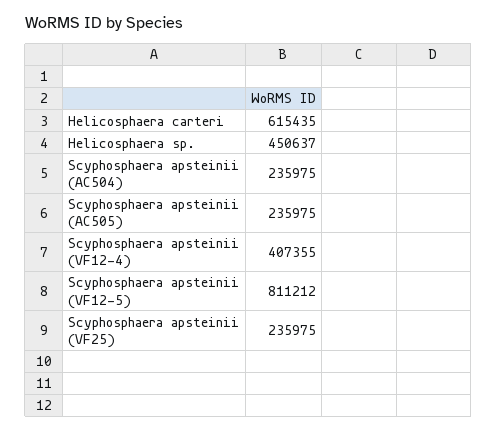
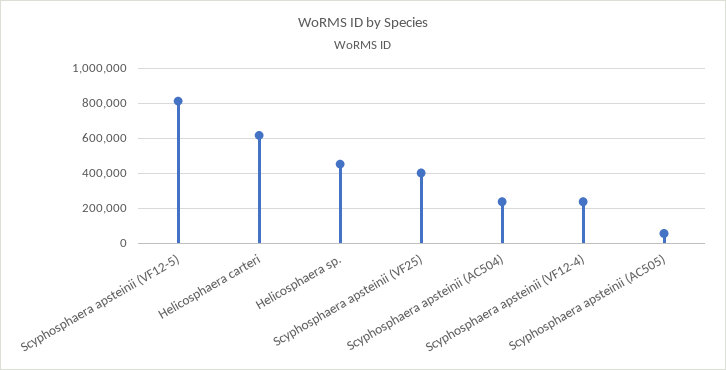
Scyphosphaera apsteinii (AC505): 235975 -> 50000
Scyphosphaera apsteinii (VF12-4): 407355 -> 250000
Scyphosphaera apsteinii (VF25): 235975 -> 400000

